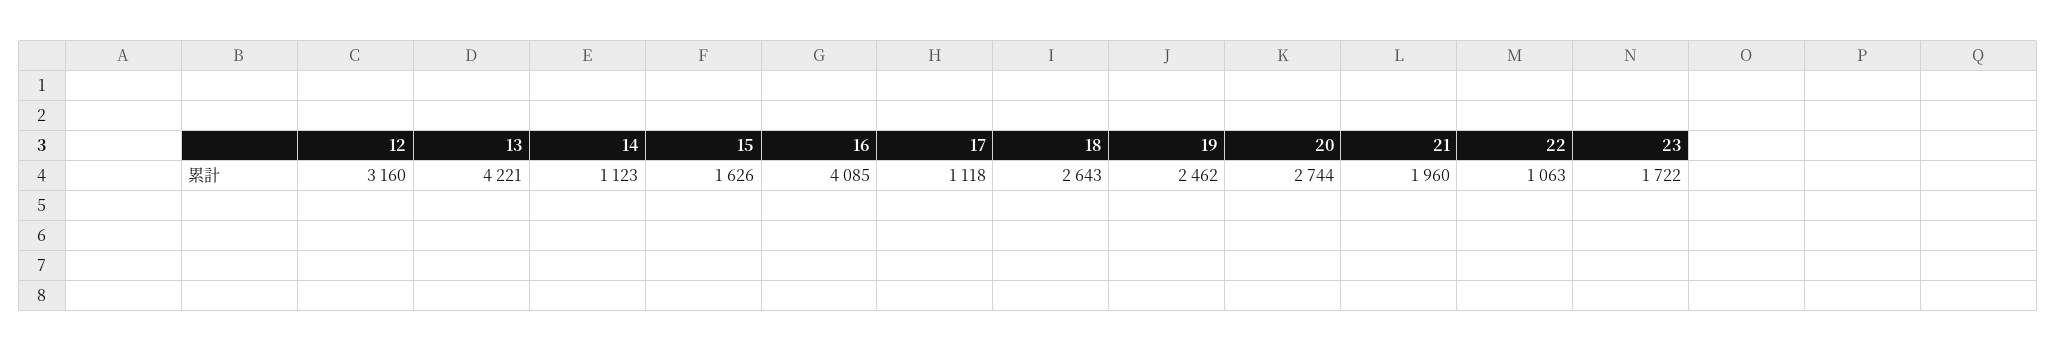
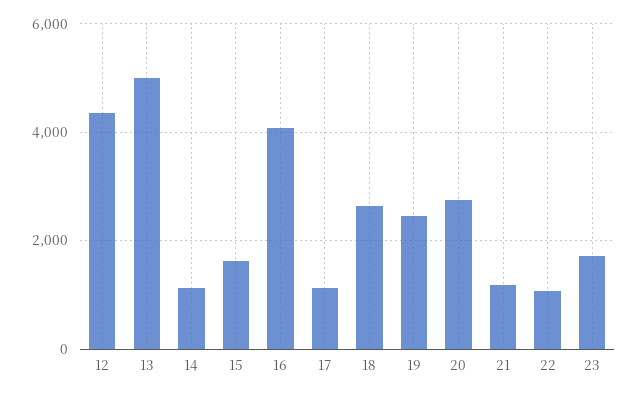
12: 3160 -> 4400
13: 4221 -> 5000
21: 1960 -> 1200

